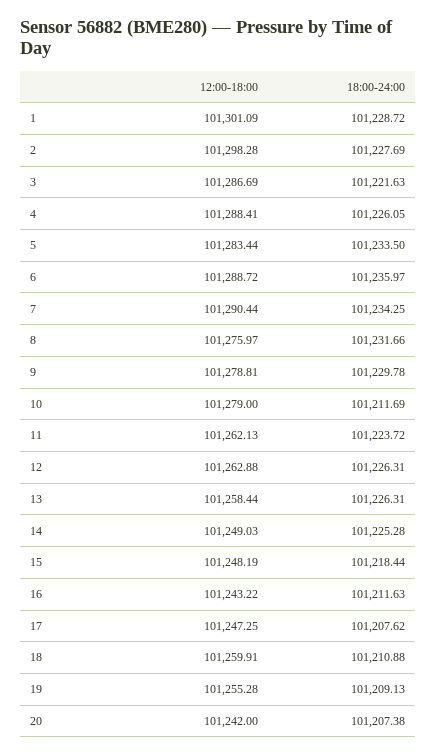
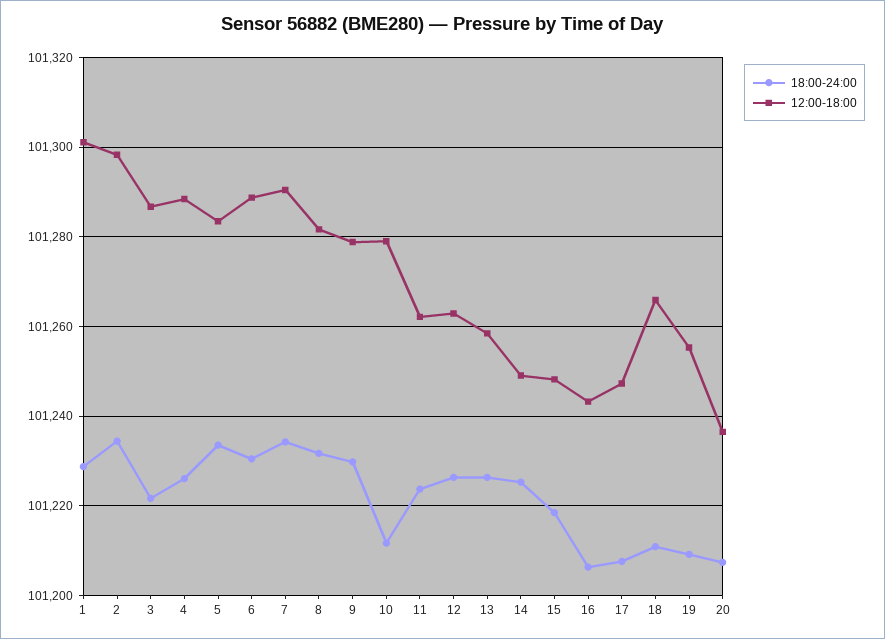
18:00-24:00, 2: 101227.69 -> 101234
18:00-24:00, 6: 101235.97 -> 101230
12:00-18:00, 8: 101275.97 -> 101282
18:00-24:00, 16: 101211.63 -> 101206
12:00-18:00, 18: 101259.91 -> 101266
12:00-18:00, 20: 101242 -> 101236

